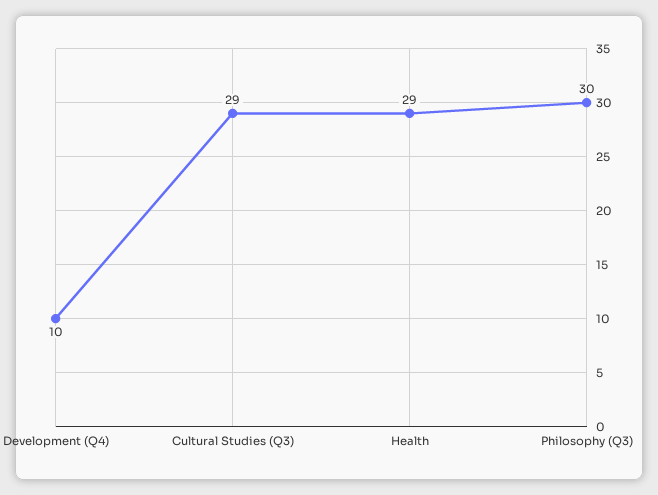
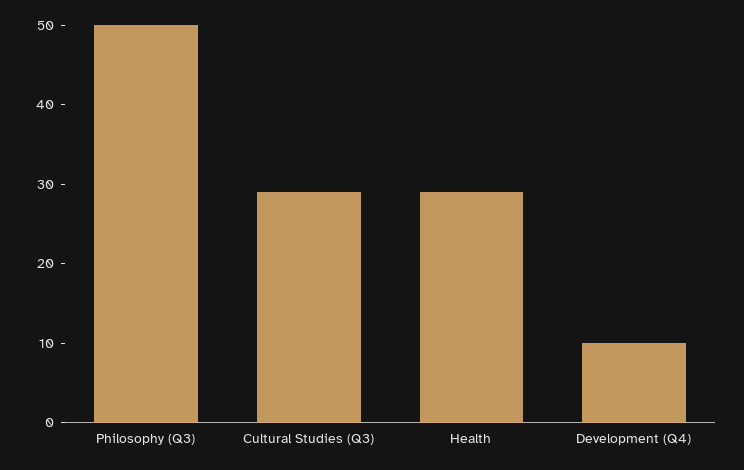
Philosophy (Q3): 30 -> 50

